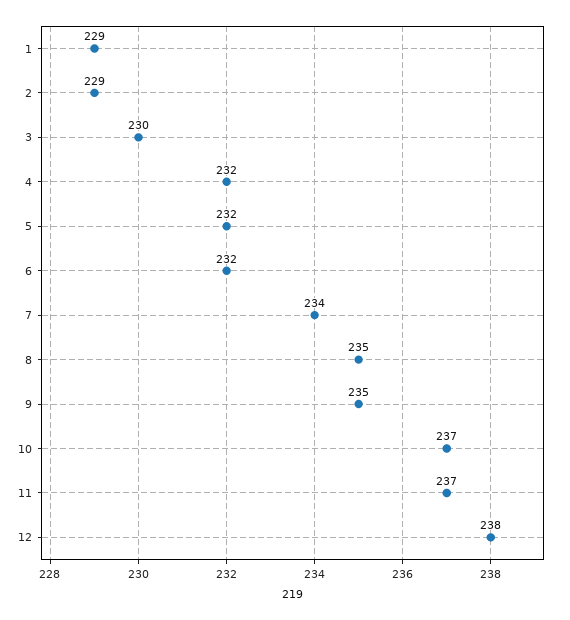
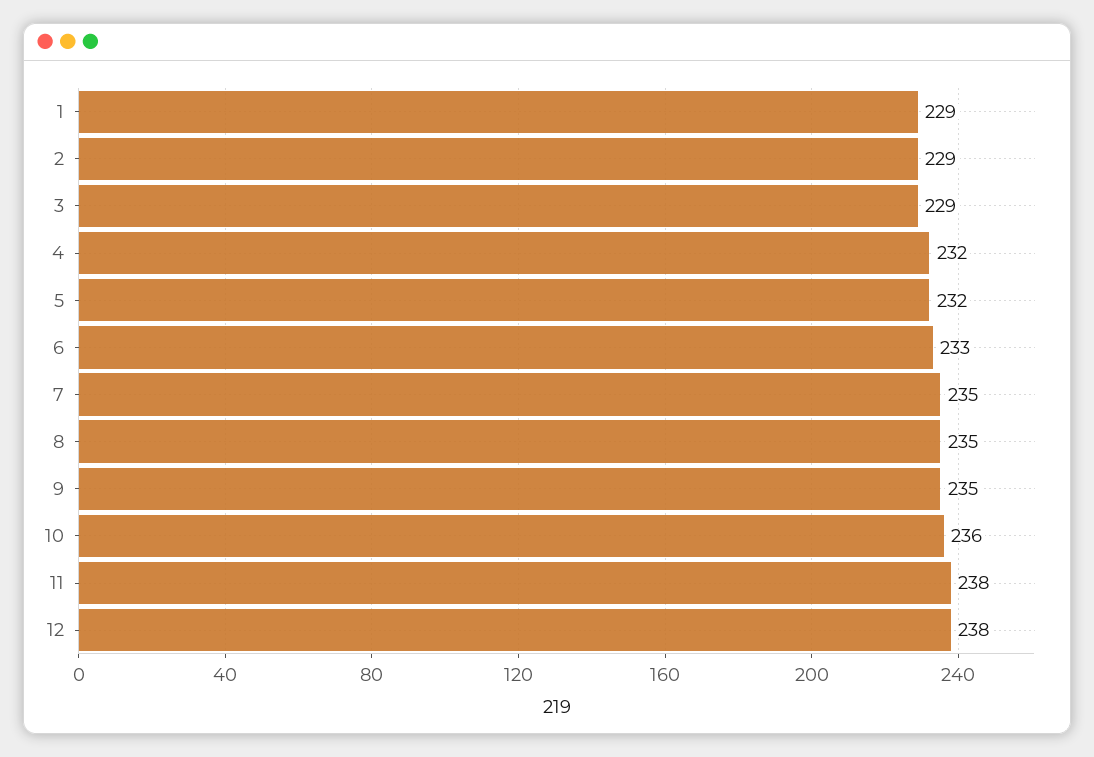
3: 230 -> 229
6: 232 -> 233
7: 234 -> 235
10: 237 -> 236
11: 237 -> 238

